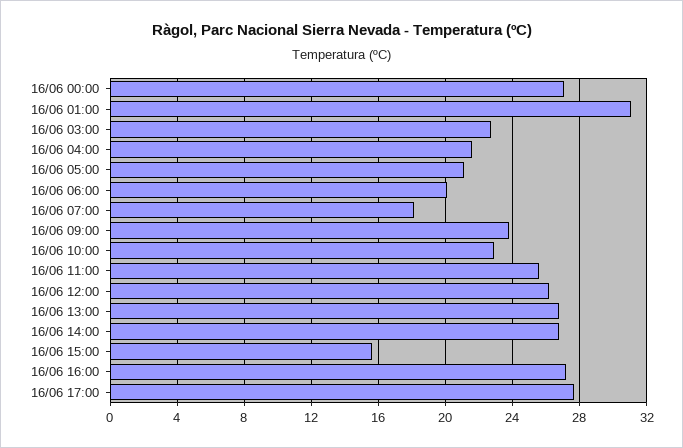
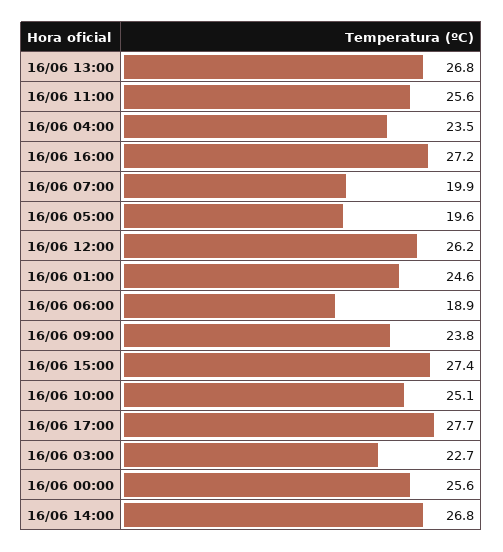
16/06 00:00: 27 -> 25.6
16/06 01:00: 31 -> 24.6
16/06 04:00: 21.5 -> 23.5
16/06 05:00: 21 -> 19.6
16/06 06:00: 20 -> 18.9
16/06 07:00: 18 -> 19.9
16/06 10:00: 23 -> 25.1
16/06 15:00: 15.5 -> 27.4

